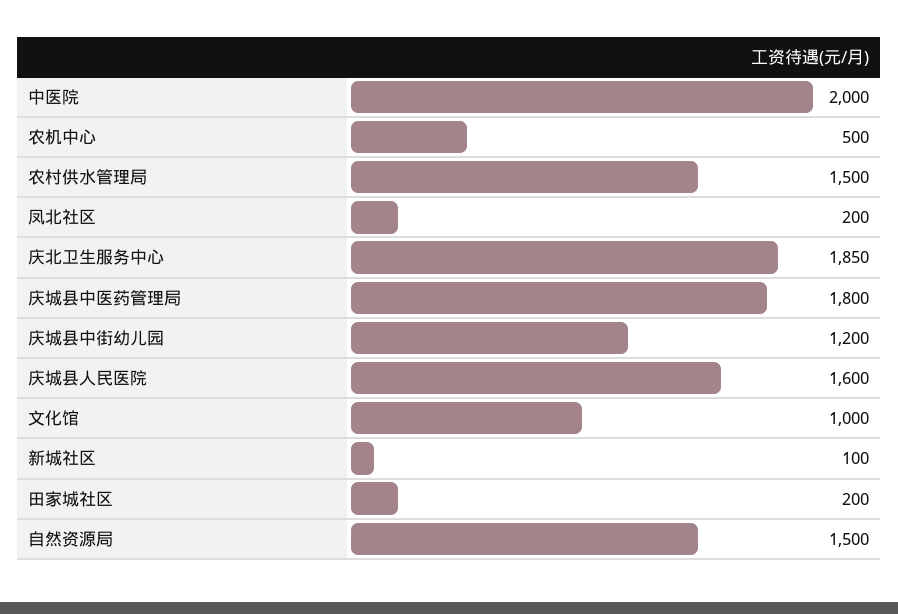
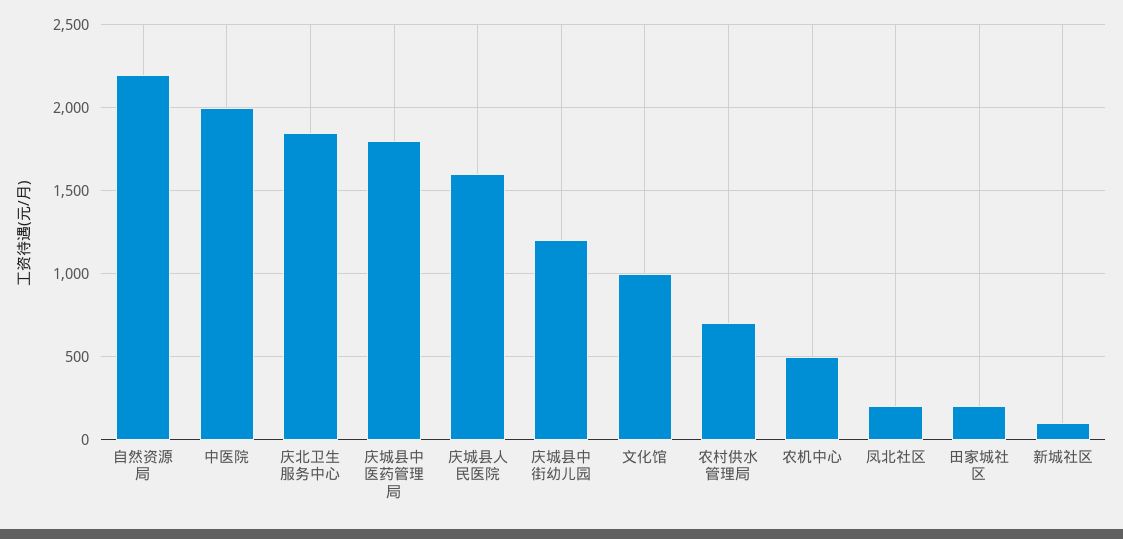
农村供水管理局: 1500 -> 700
自然资源局: 1500 -> 2200

